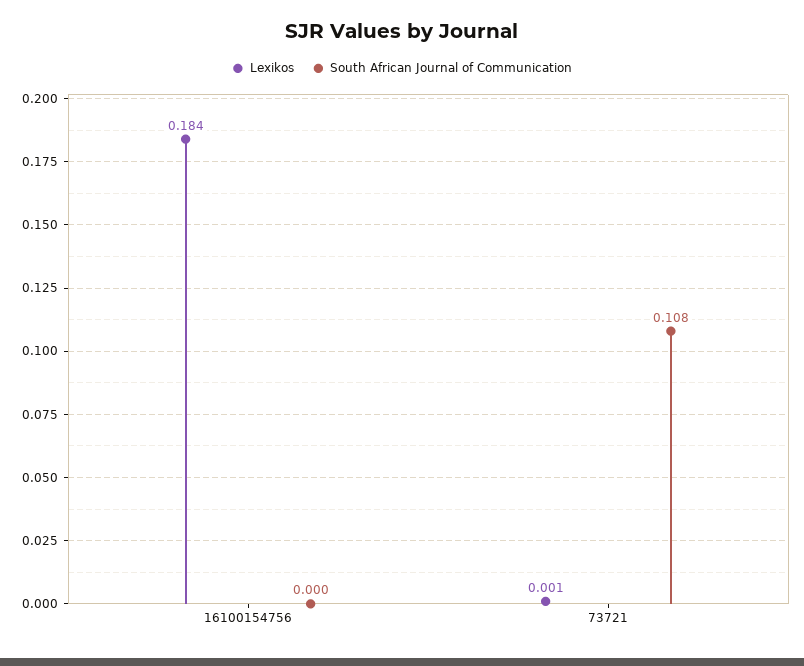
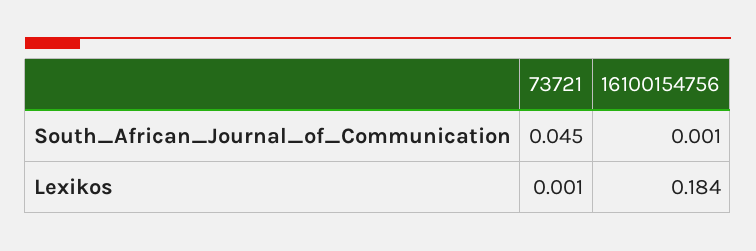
South African Journal of Communication, 16100154756: 0 -> 0.001
South African Journal of Communication, 73721: 0.108 -> 0.045

